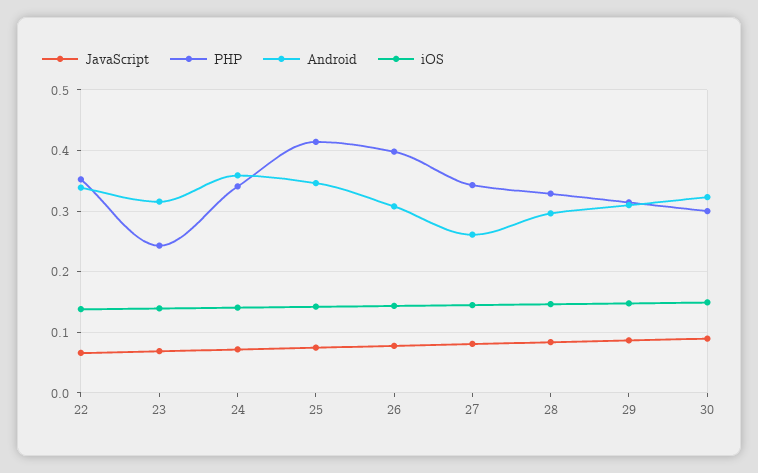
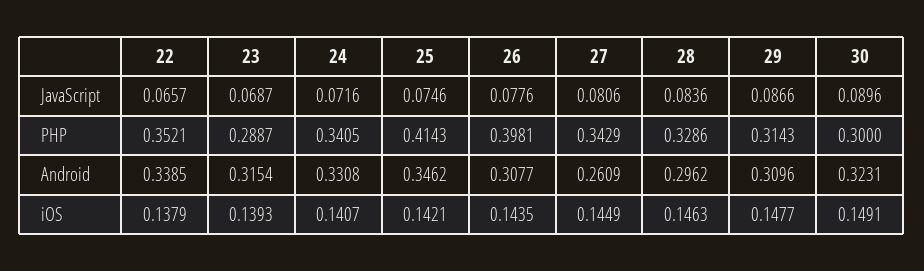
PHP, 23: 0.24 -> 0.2887
Android, 24: 0.36 -> 0.3308

